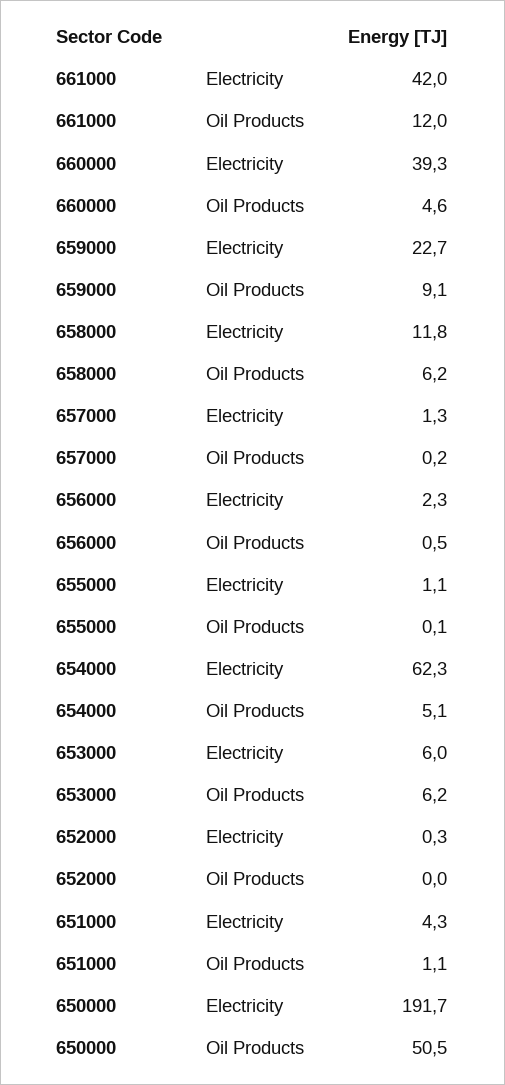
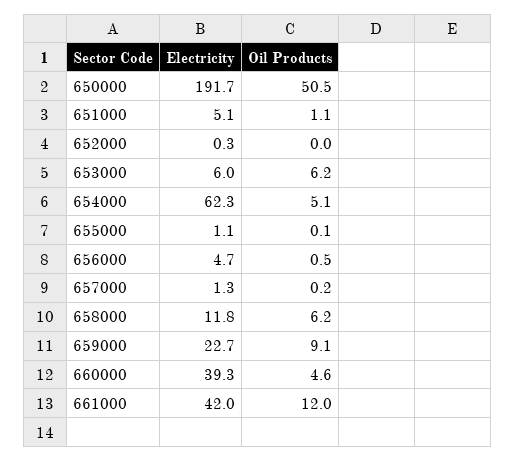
656000, Electricity: 2.3 -> 4.7
651000, Electricity: 4.3 -> 5.1

